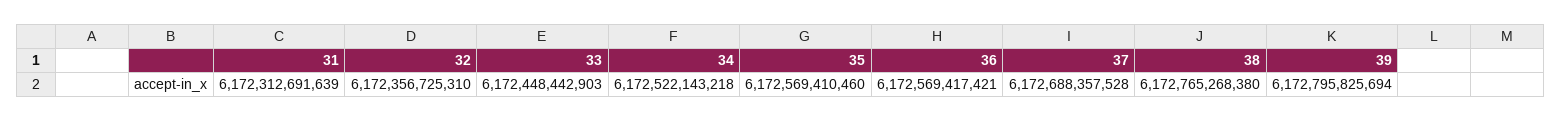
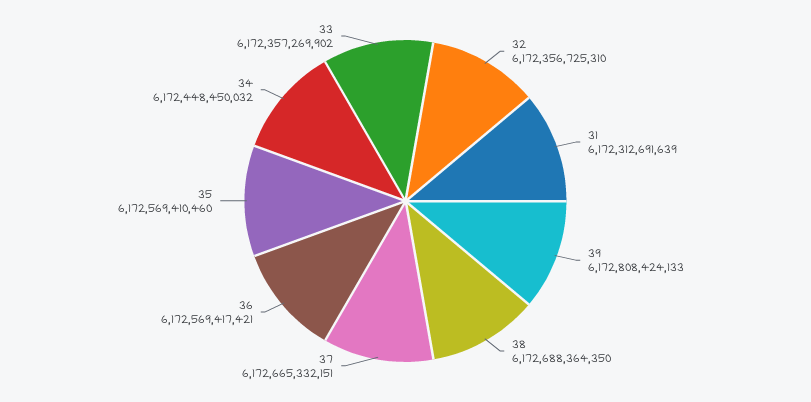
33: 6172448442903 -> 6172357269902
34: 6172522143218 -> 6172448450032
37: 6172688357528 -> 6172665332151
38: 6172765268380 -> 6172688364350
39: 6172795825694 -> 6172808424133

